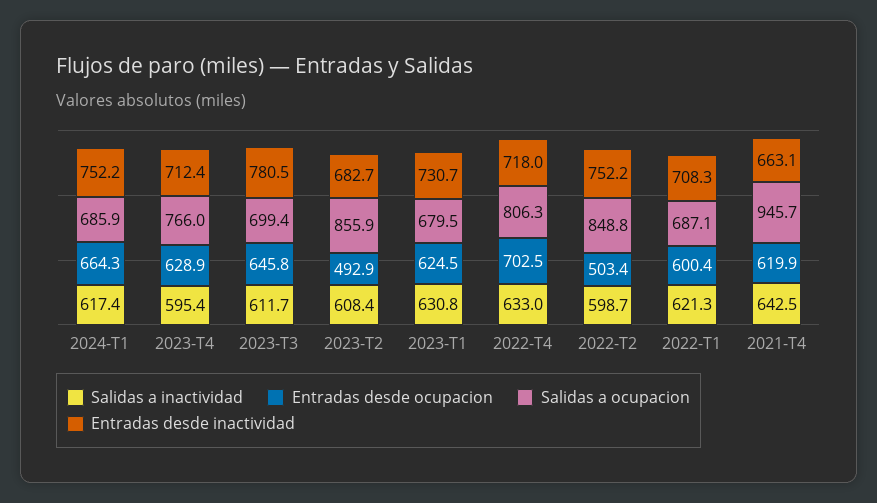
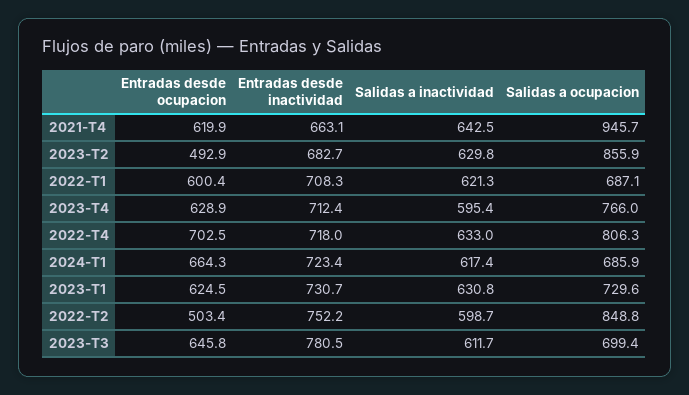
Entradas desde inactividad, 2024-T1: 752.2 -> 723.4
Salidas a inactividad, 2023-T2: 608.4 -> 629.8
Salidas a ocupacion, 2023-T1: 679.5 -> 729.6

